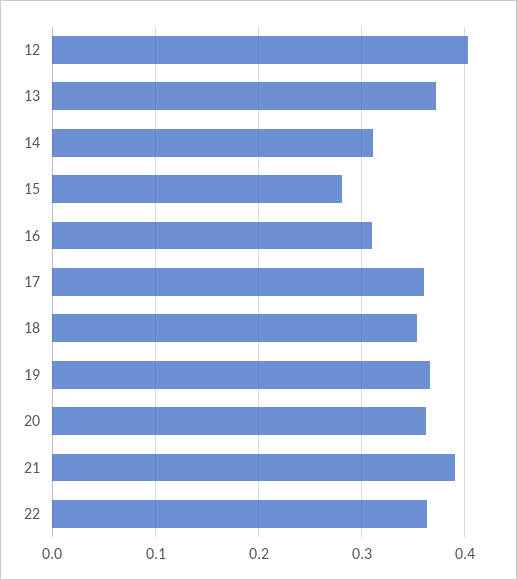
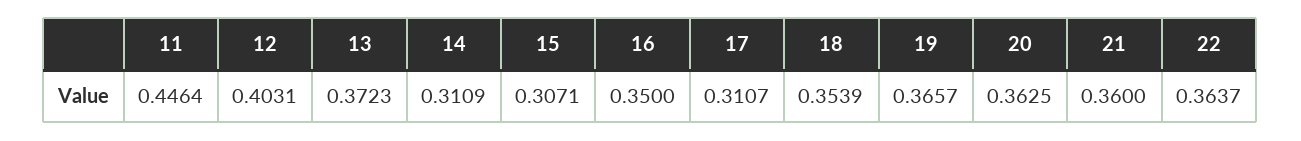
15: 0.28 -> 0.3071
16: 0.31 -> 0.35
17: 0.36 -> 0.3107
21: 0.39 -> 0.36
11: none -> 0.4464

